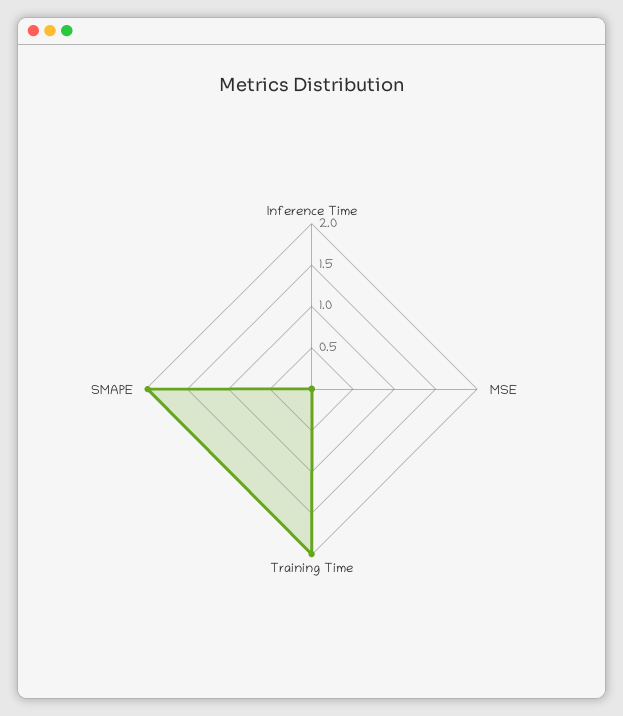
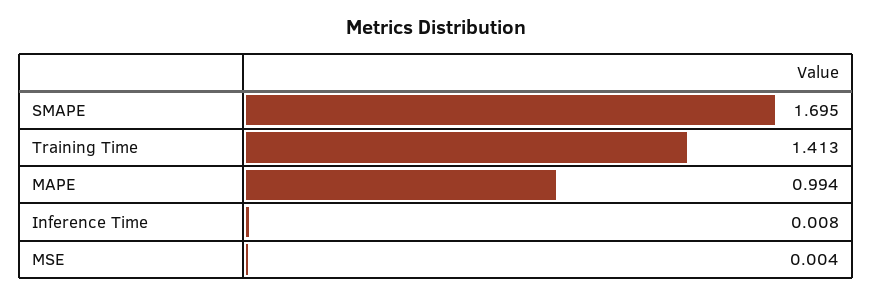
Training Time: 2 -> 1.413
SMAPE: 2 -> 1.695
MAPE: none -> 0.994

